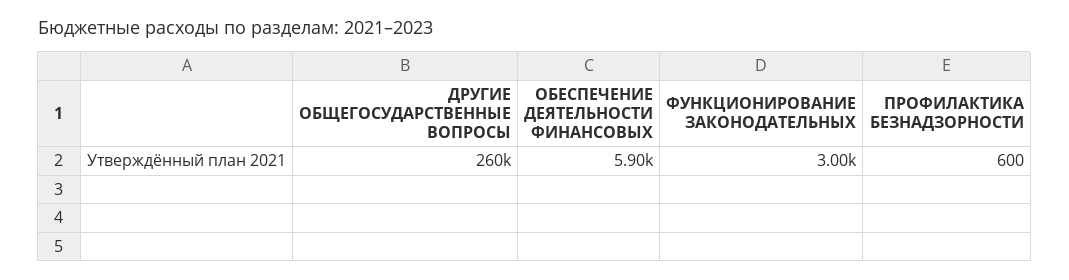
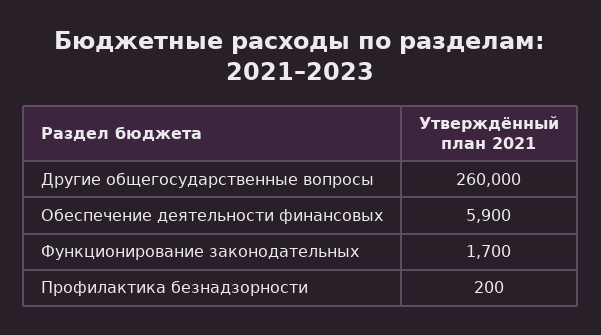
ФУНКЦИОНИРОВАНИЕ ЗАКОНОДАТЕЛЬНЫХ: 3000 -> 1700
ПРОФИЛАКТИКА БЕЗНАДЗОРНОСТИ: 600 -> 200

